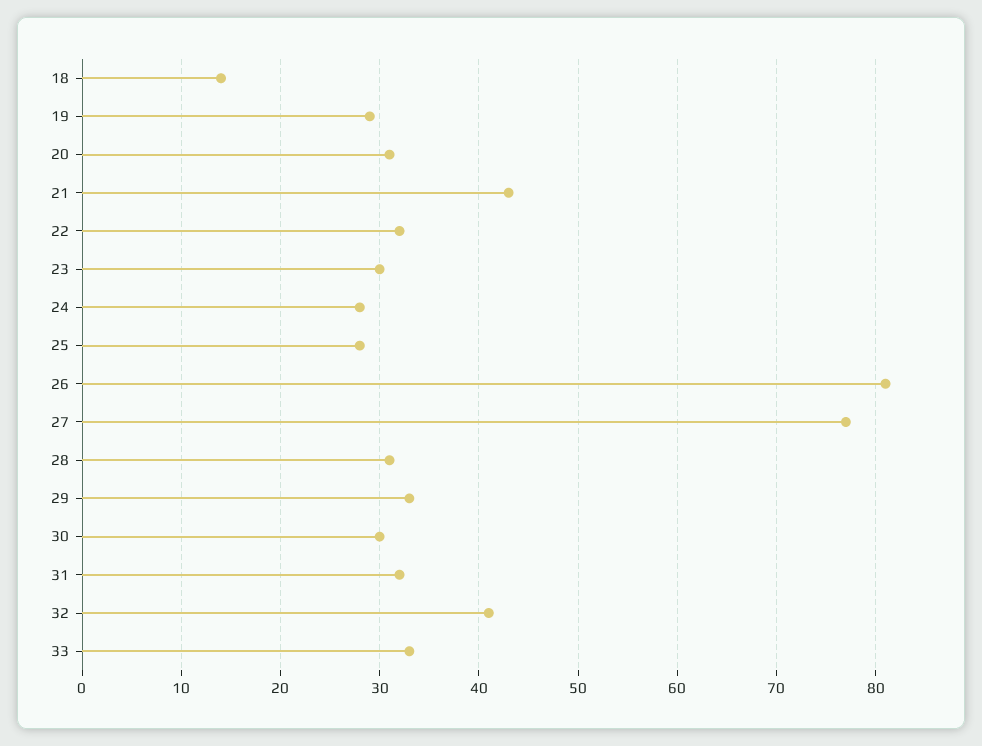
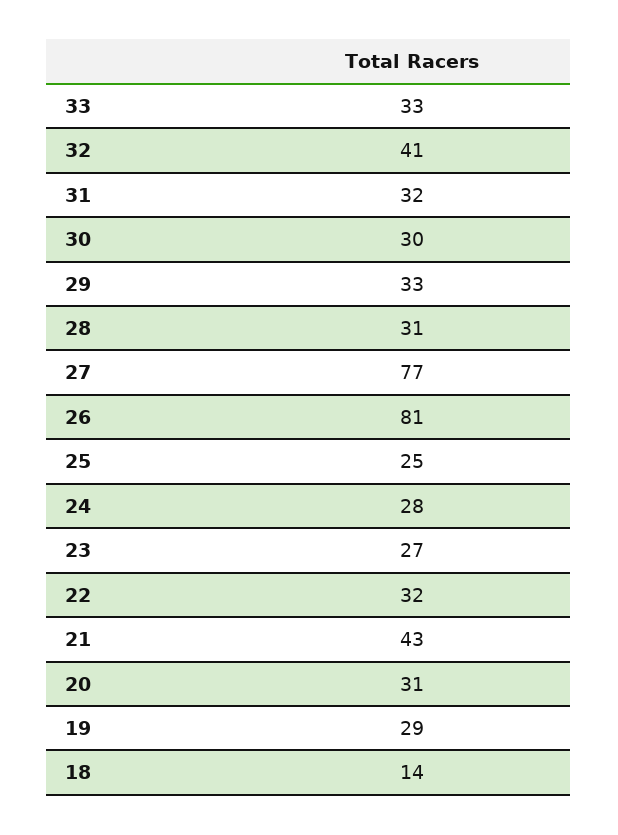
23: 30 -> 27
25: 28 -> 25

